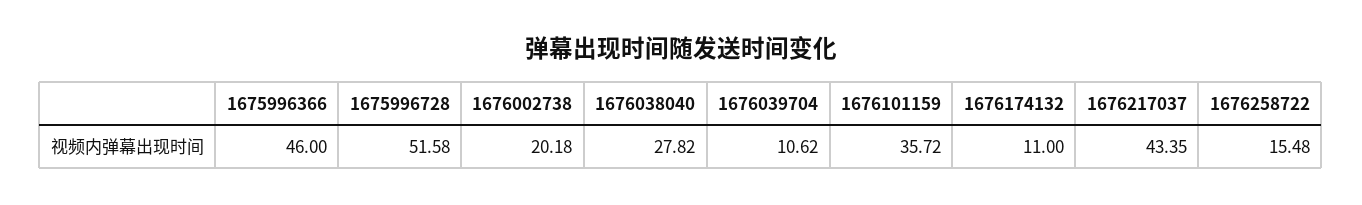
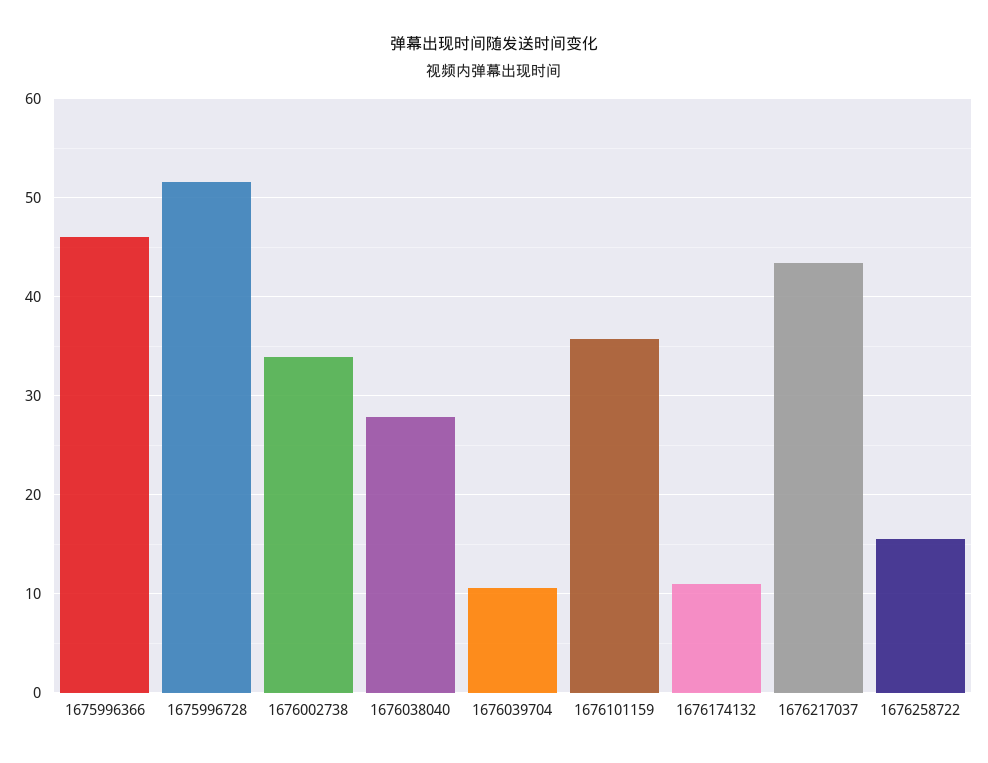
1676002738: 20.18 -> 34

